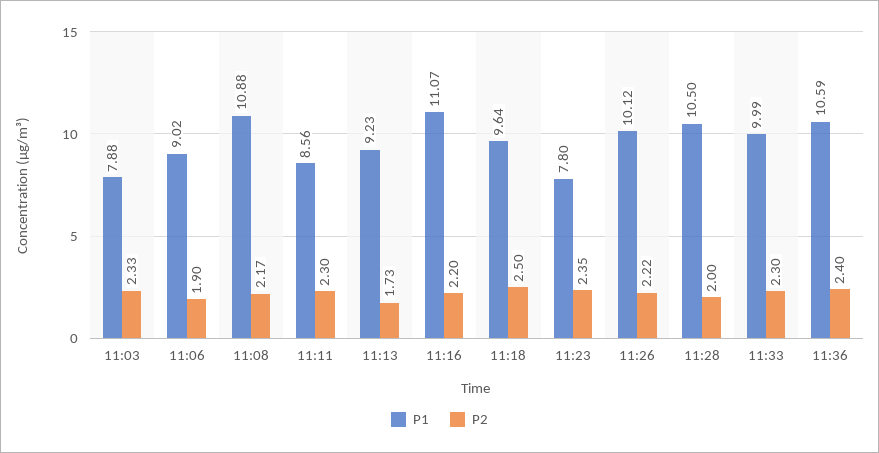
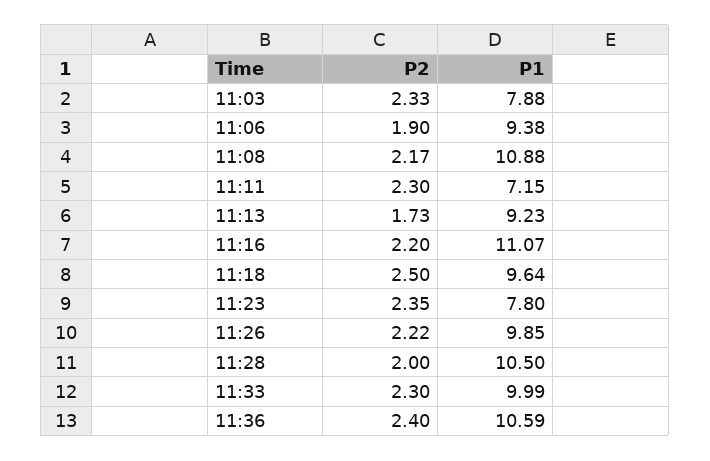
P1, 11:06: 9.02 -> 9.38
P1, 11:11: 8.56 -> 7.15
P1, 11:26: 10.12 -> 9.85

